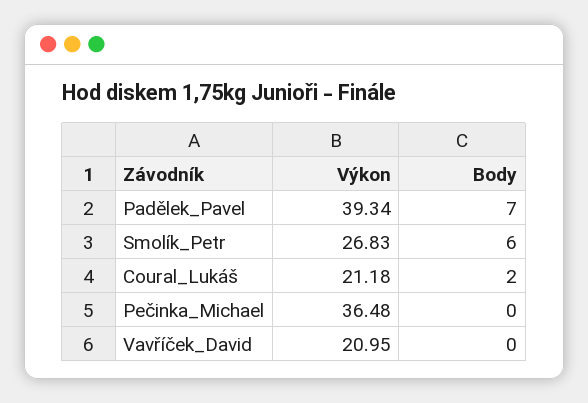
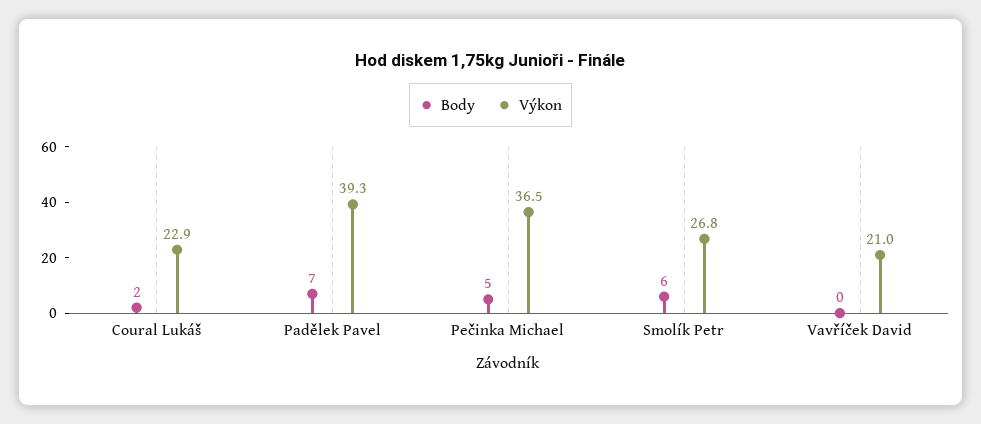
Výkon, Coural_Lukáš: 21.18 -> 22.9
Body, Pečinka_Michael: 0 -> 5

